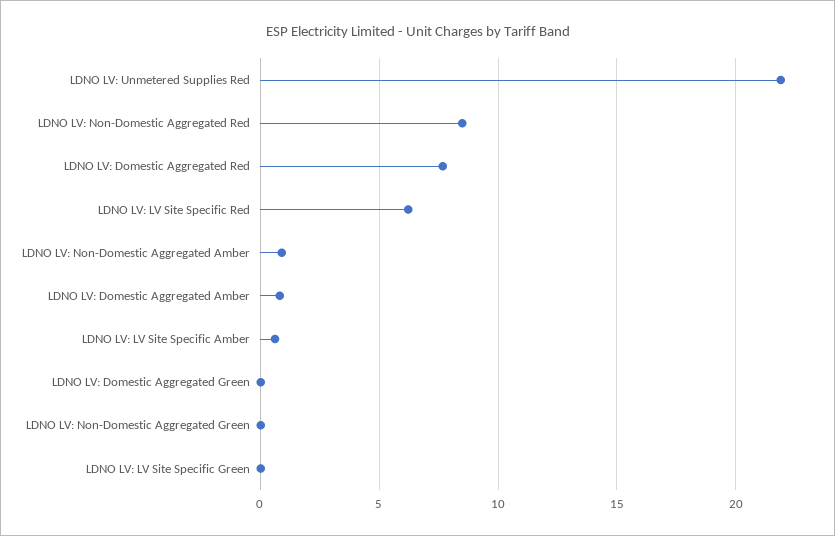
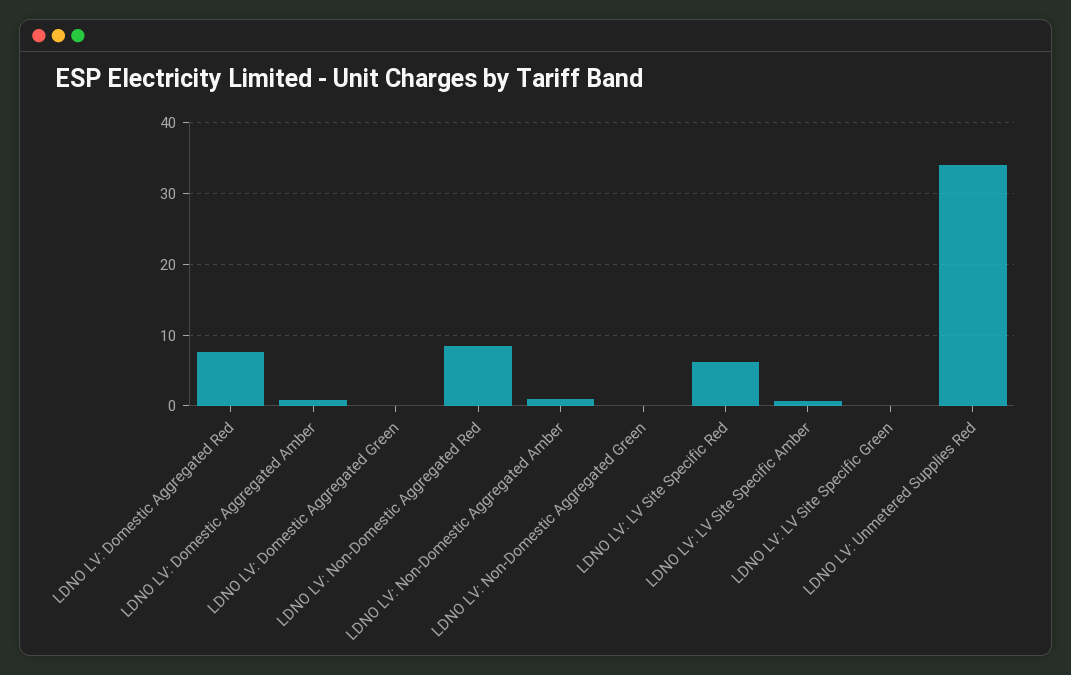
LDNO LV: Unmetered Supplies Red: 22 -> 34

